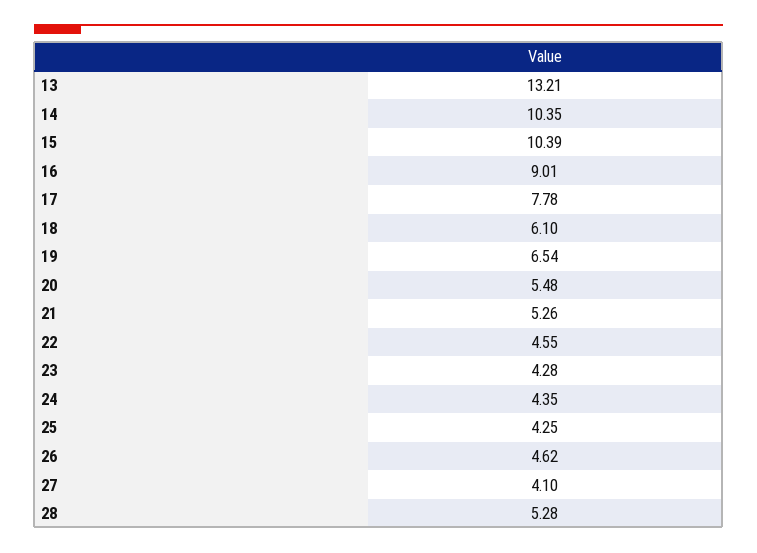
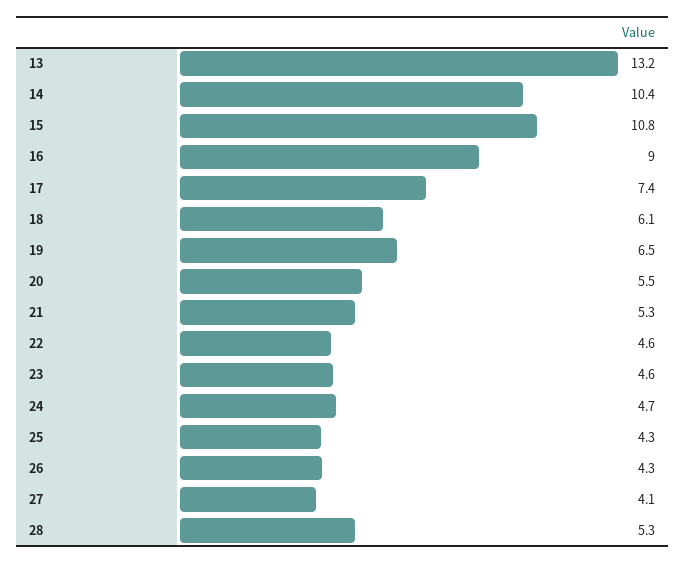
15: 10.39 -> 10.8
17: 7.78 -> 7.4
23: 4.28 -> 4.6
24: 4.35 -> 4.7
26: 4.62 -> 4.3

